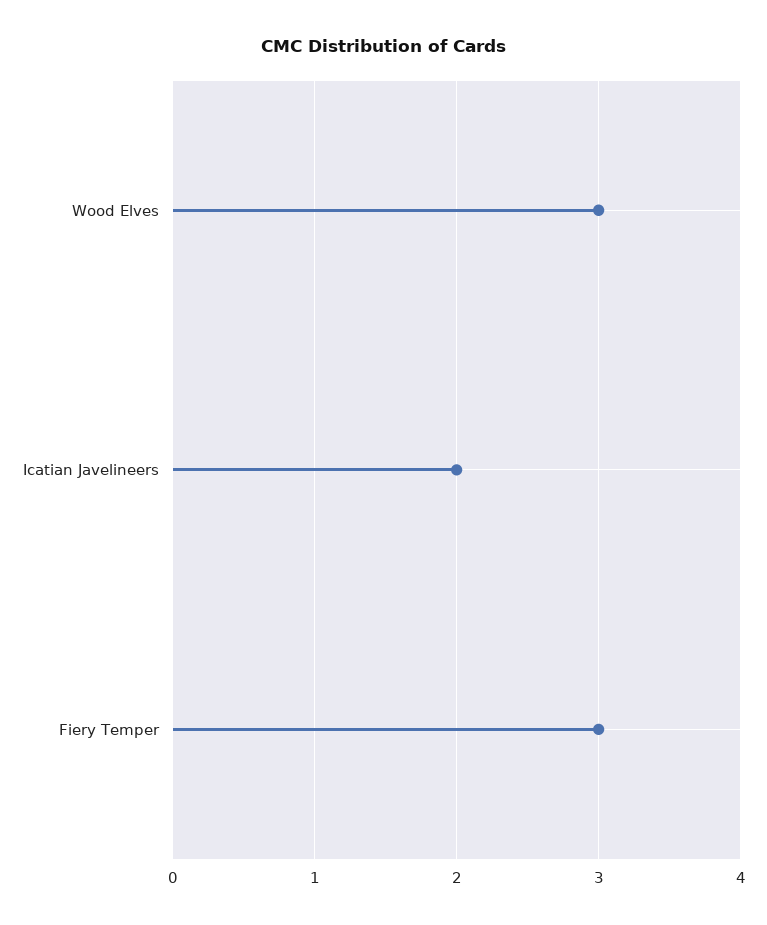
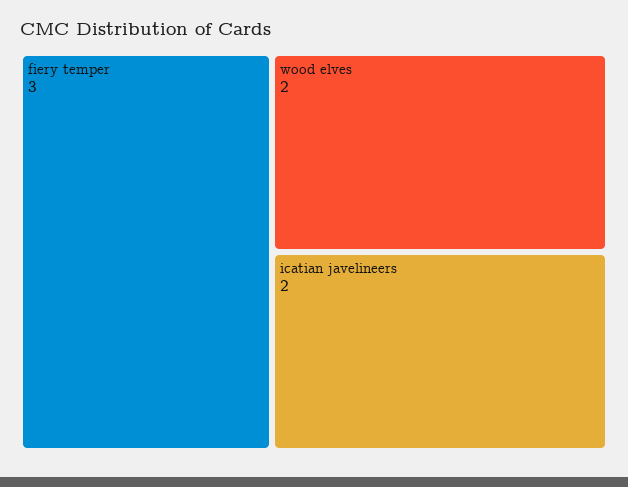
Wood Elves: 3 -> 2

